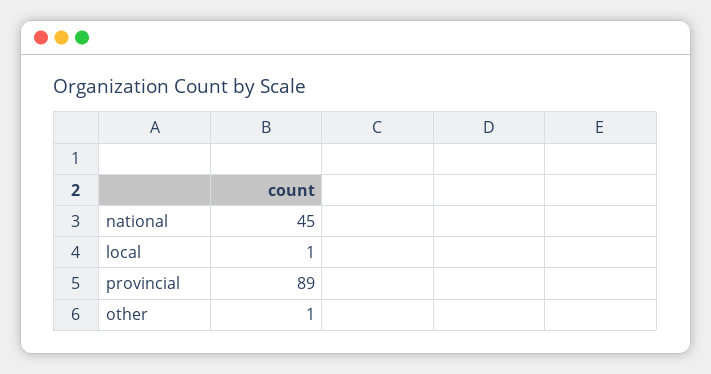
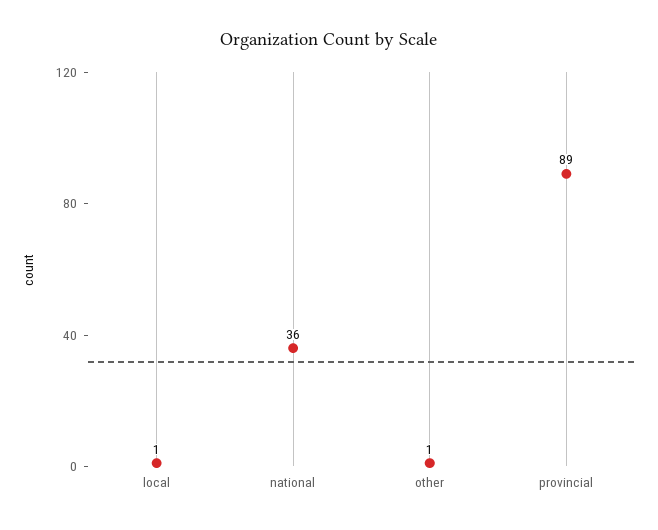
national: 45 -> 36

